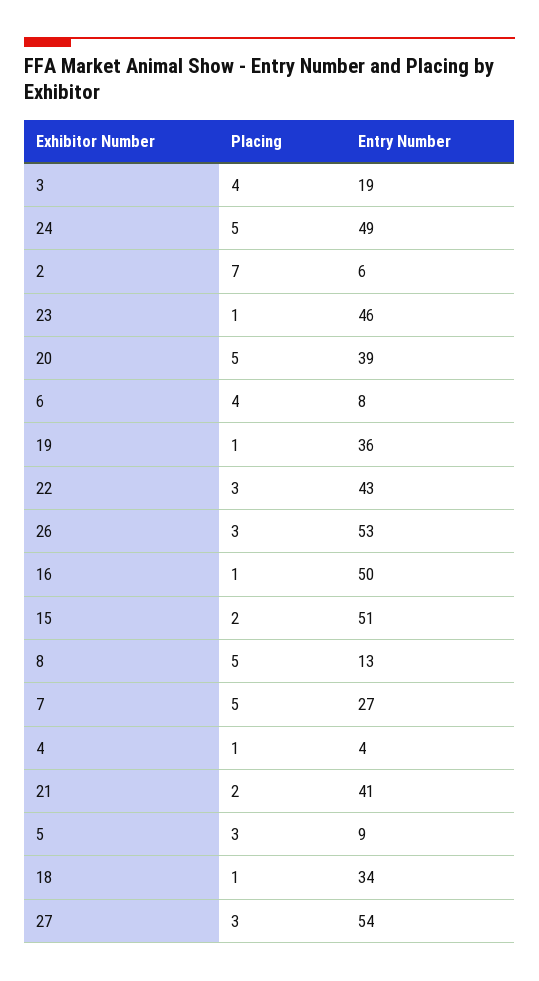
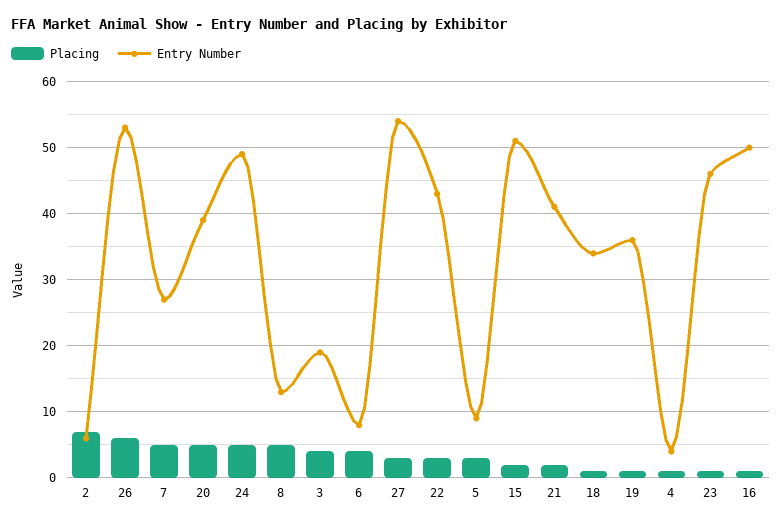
Placing, 26: 3 -> 6

